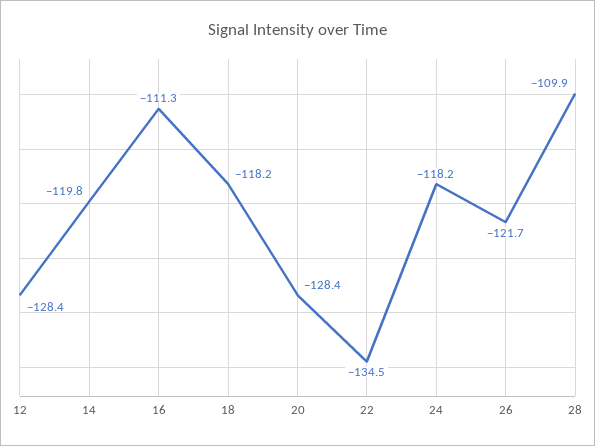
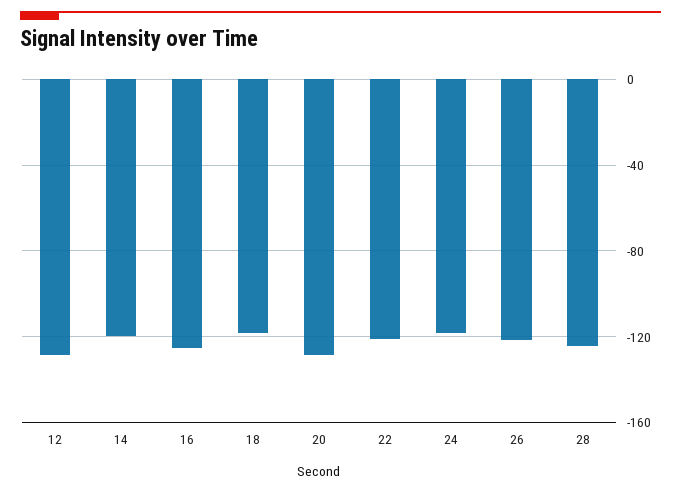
16: -111.3 -> -125
22: -134.5 -> -120
28: -109.9 -> -125

